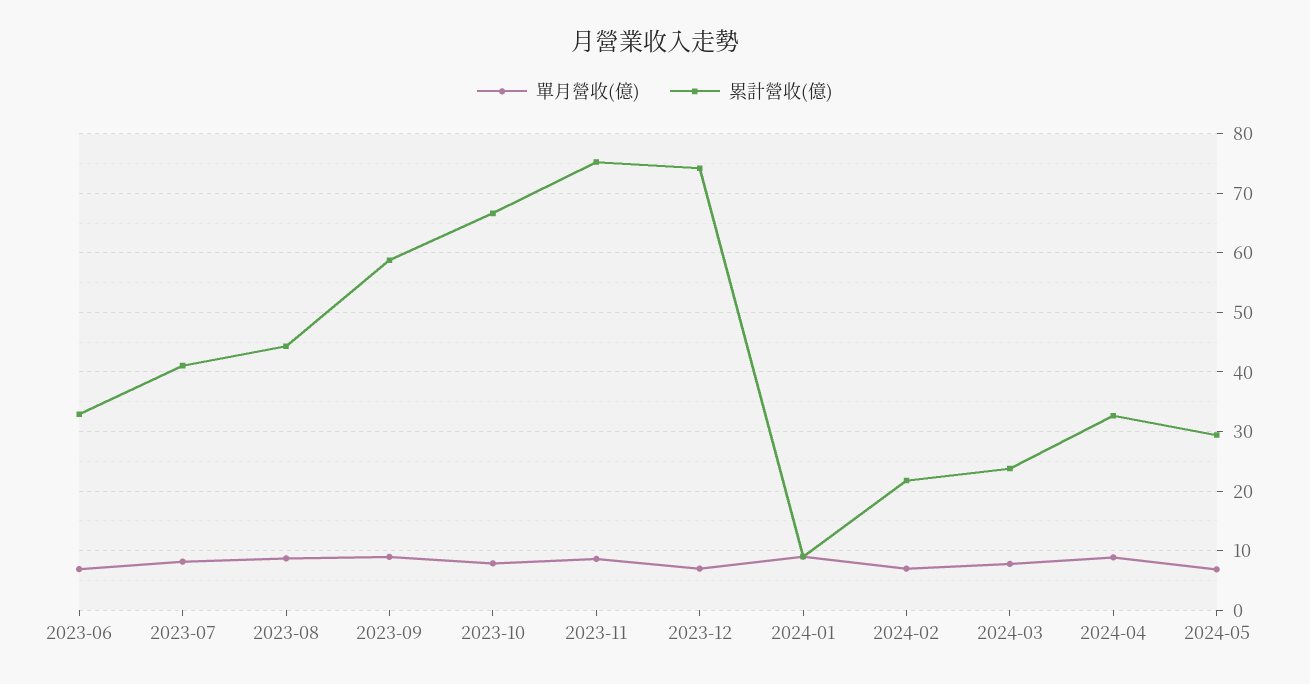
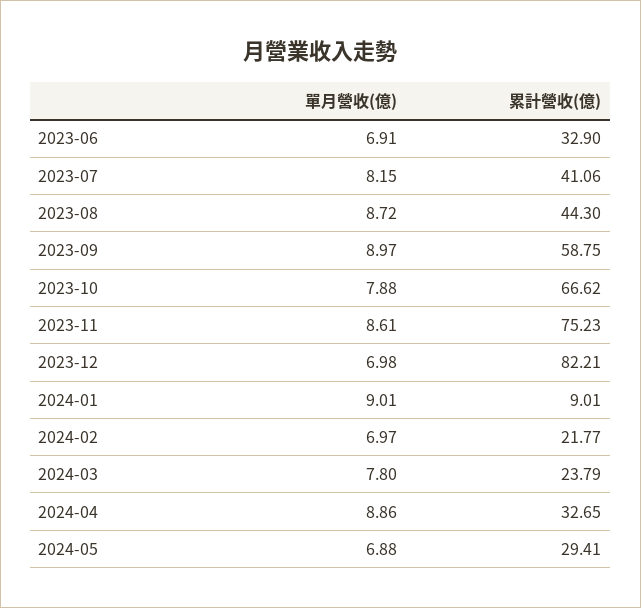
累計營收(億), 2023-12: 74 -> 82.21

